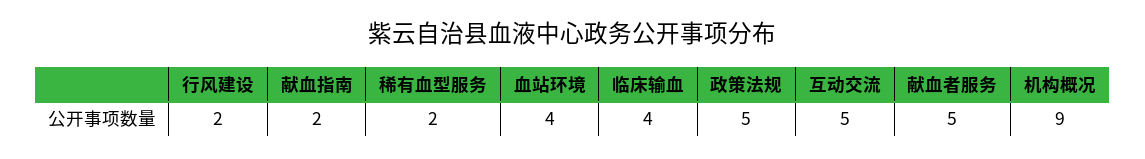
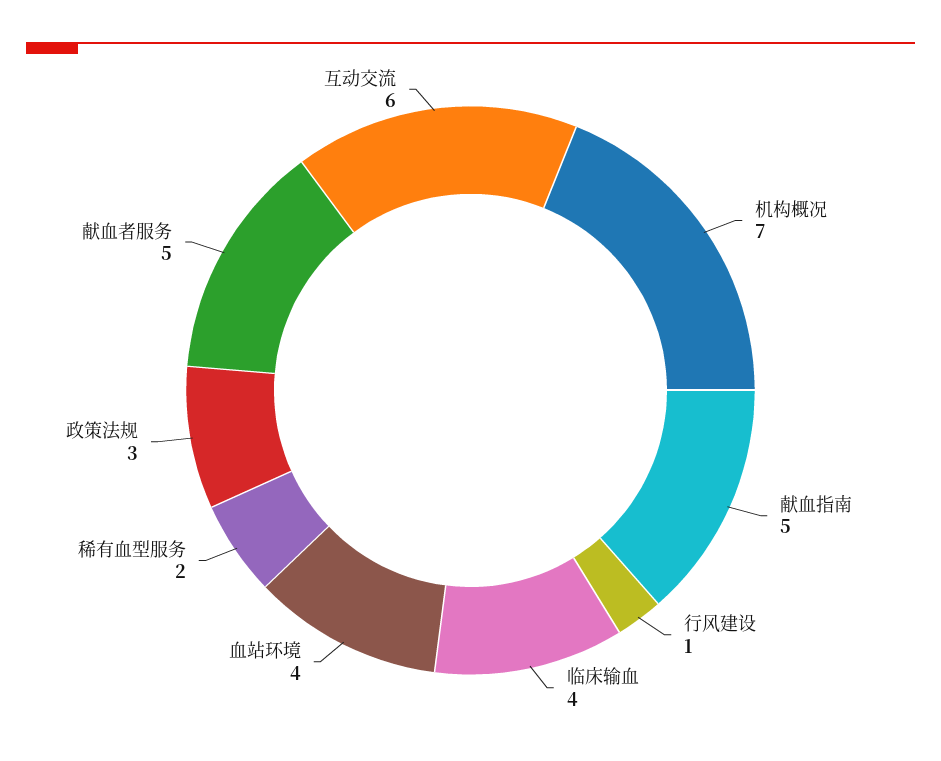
行风建设: 2 -> 1
献血指南: 2 -> 5
政策法规: 5 -> 3
互动交流: 5 -> 6
机构概况: 9 -> 7

